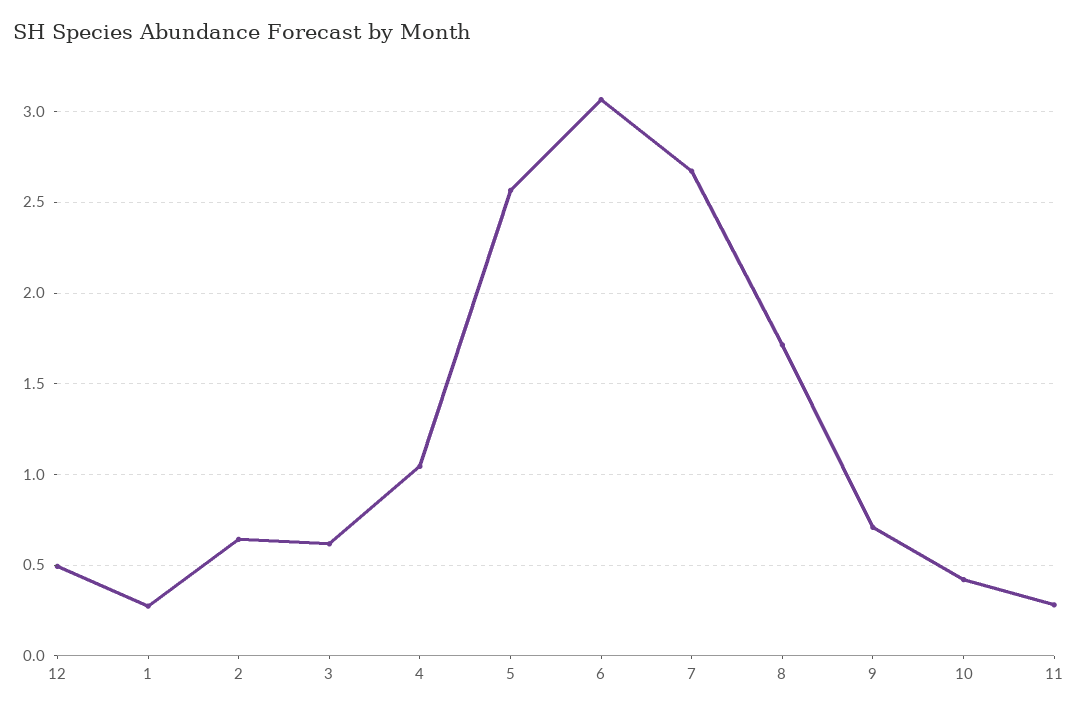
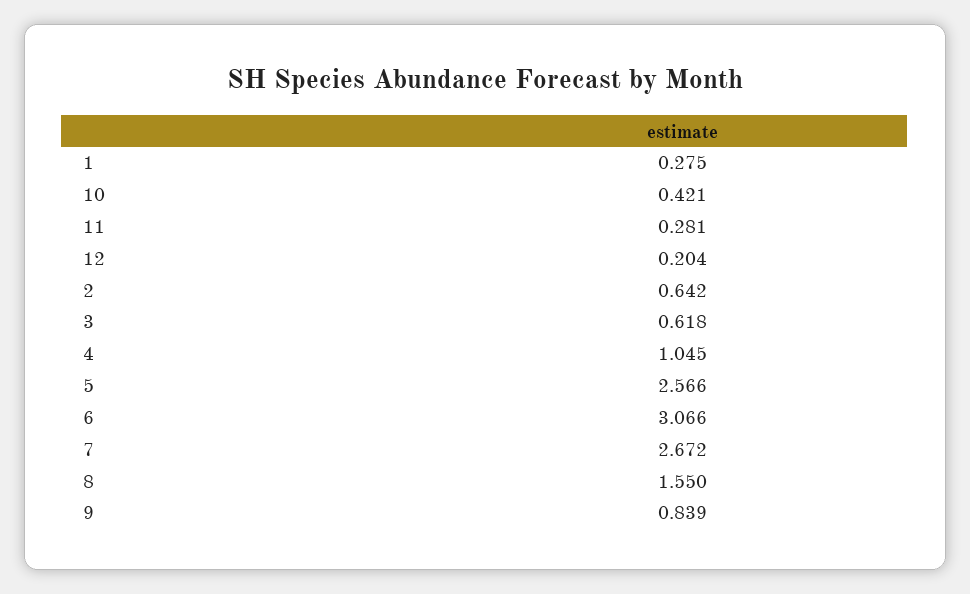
12: 0.5 -> 0.204
8: 1.7 -> 1.55
9: 0.7 -> 0.839

